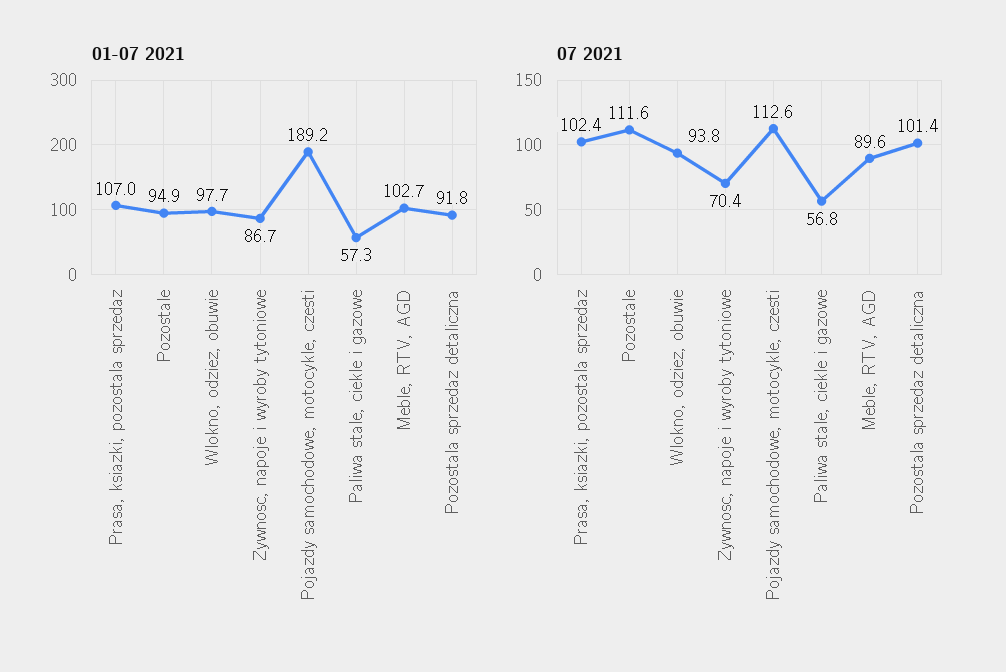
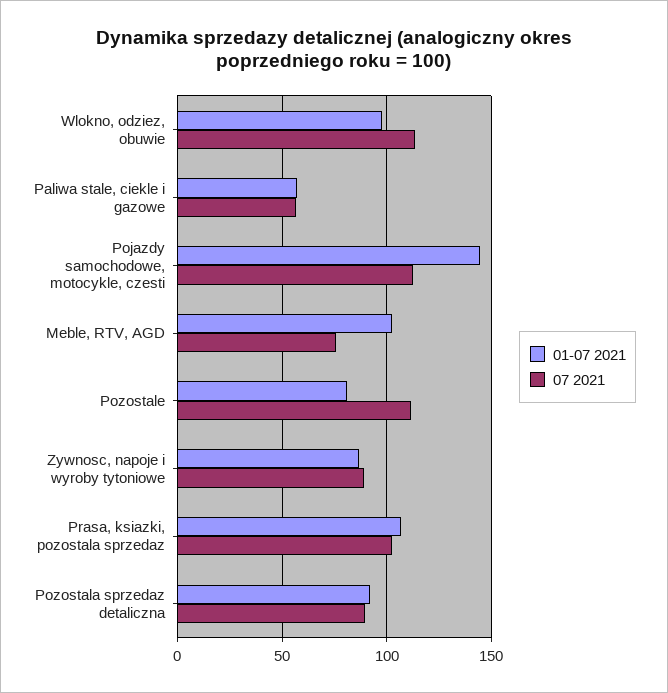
01-07 2021, Pozostale: 94.9 -> 80
01-07 2021, Pojazdy samochodowe, motocykle, czesti: 189.2 -> 145
07 2021, Wlokno, odziez, obuwie: 93.8 -> 115
07 2021, Zywnosc, napoje i wyroby tytoniowe: 70.4 -> 90
07 2021, Meble, RTV, AGD: 89.6 -> 75
07 2021, Pozostala sprzedaz detaliczna: 101.4 -> 90

